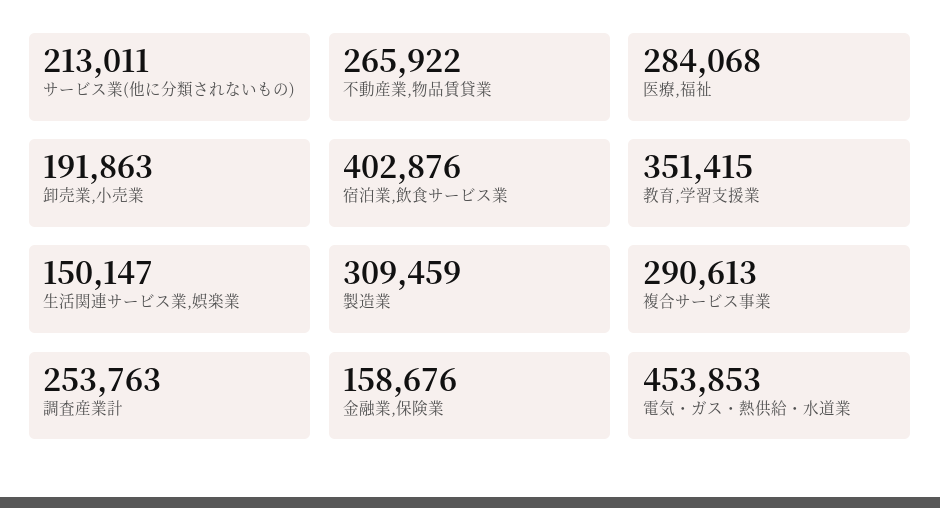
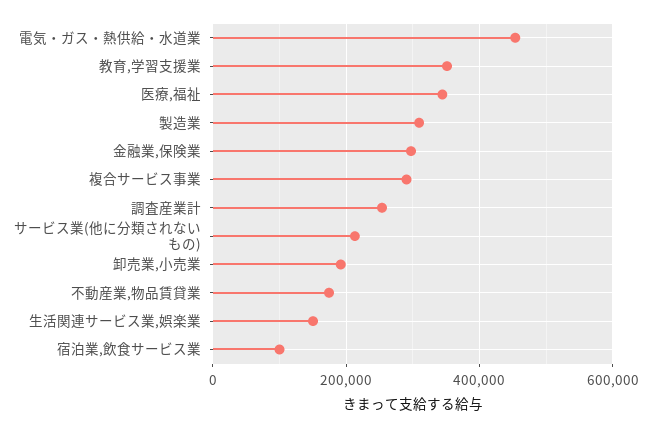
不動産業,物品賃貸業: 265922 -> 180000
医療,福祉: 284068 -> 340000
宿泊業,飲食サービス業: 402876 -> 100000
金融業,保険業: 158676 -> 300000

